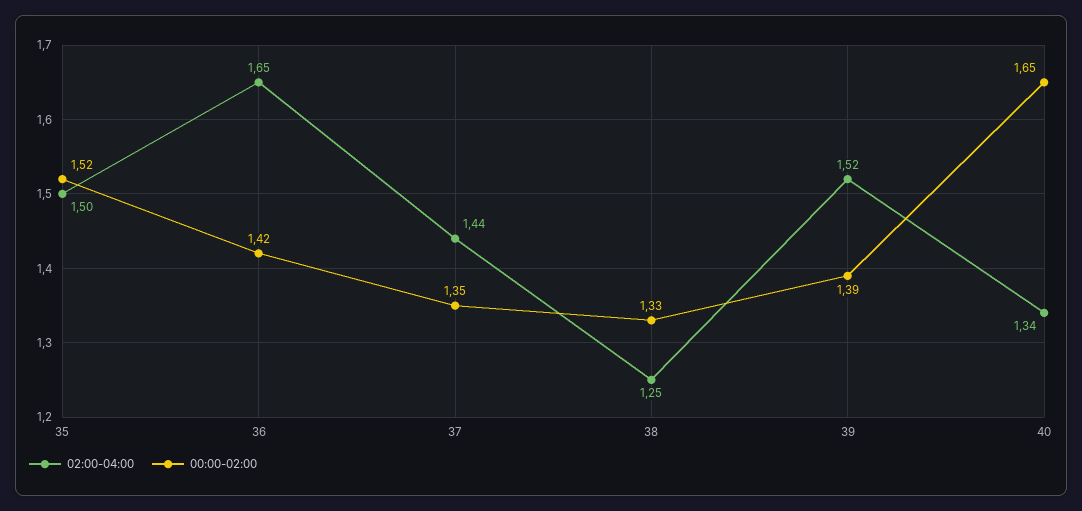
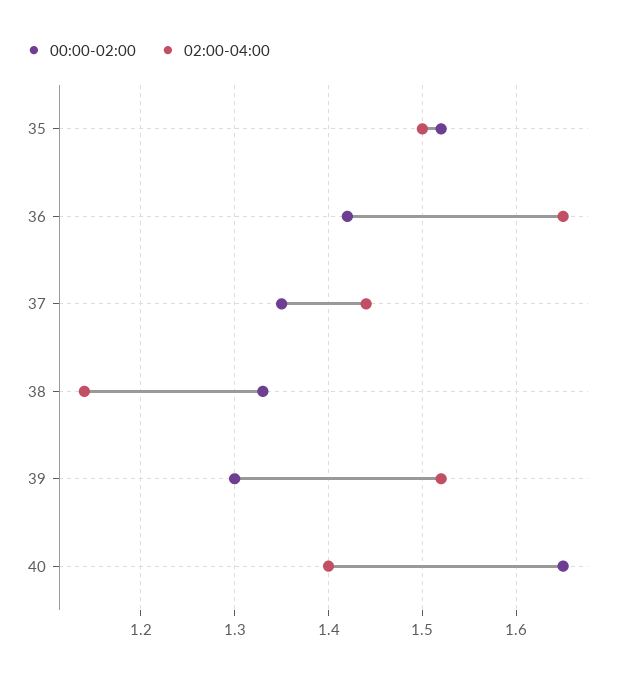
02:00-04:00, 38: 1.25 -> 1.14
00:00-02:00, 39: 1.39 -> 1.3
02:00-04:00, 40: 1.34 -> 1.4

